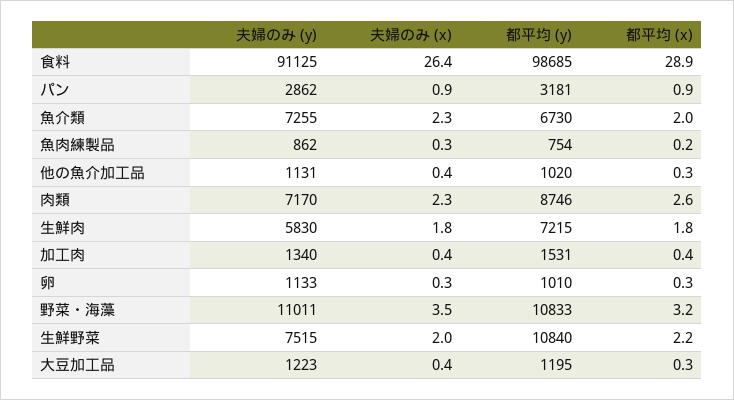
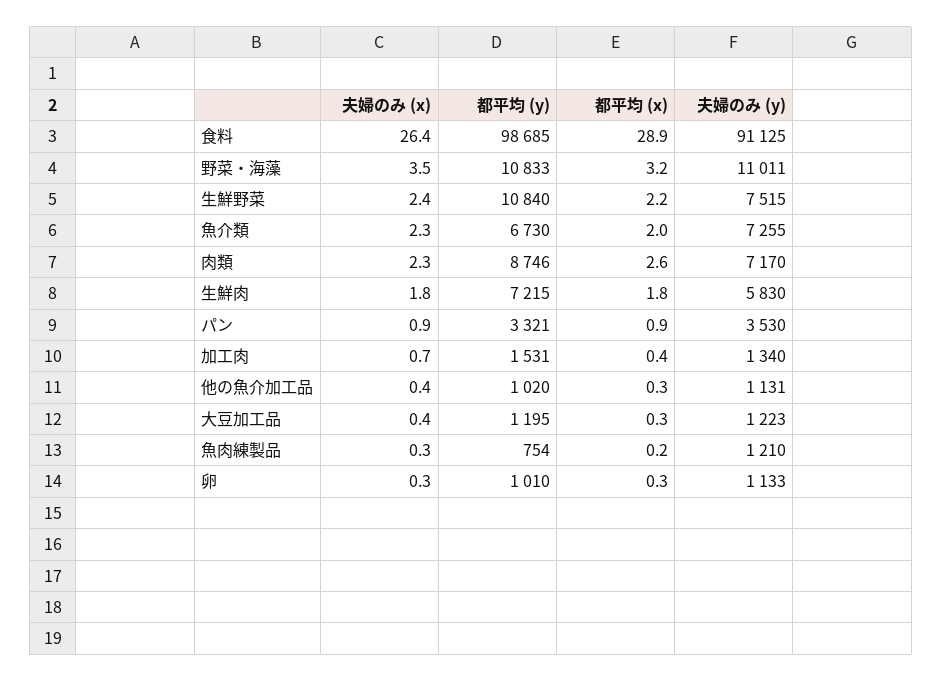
夫婦のみ (y), パン: 2862 -> 3530
都平均 (y), パン: 3181 -> 3321
夫婦のみ (y), 魚肉練製品: 862 -> 1210
夫婦のみ (x), 加工肉: 0.4 -> 0.7
夫婦のみ (x), 生鮮野菜: 2 -> 2.4

